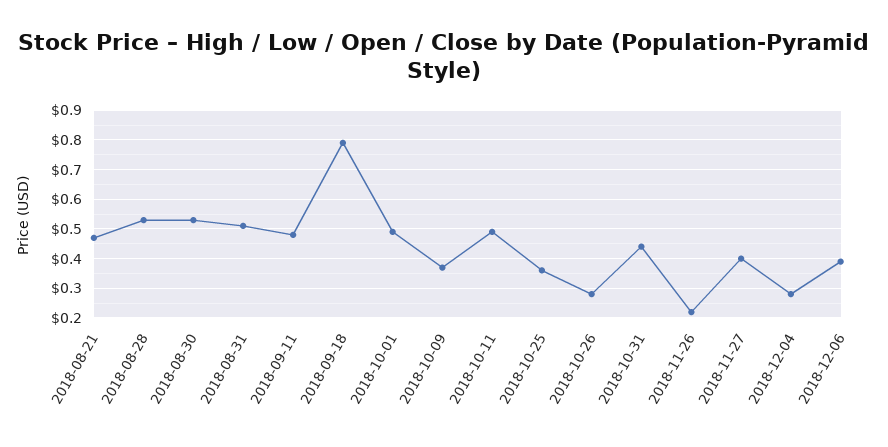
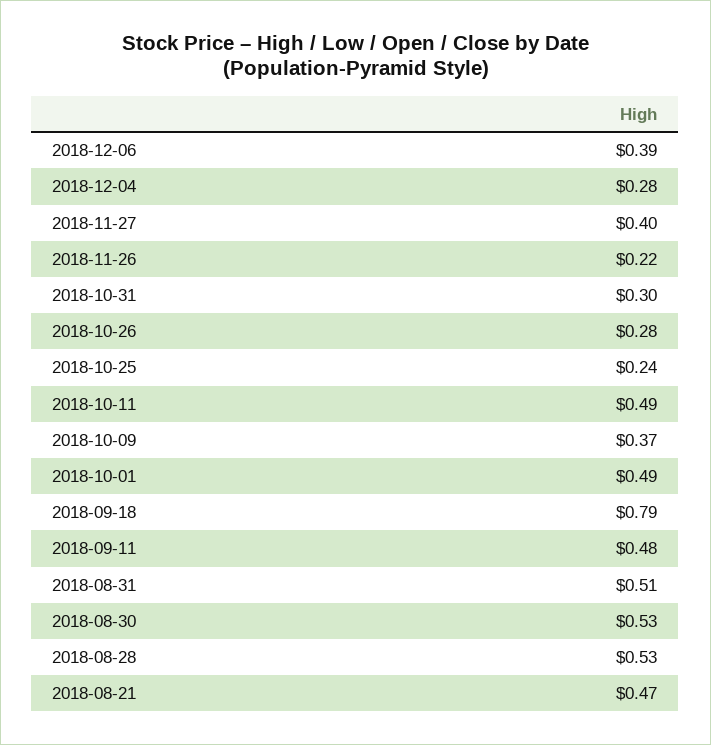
2018-10-25: 0.35 -> 0.24
2018-10-31: 0.45 -> 0.3

